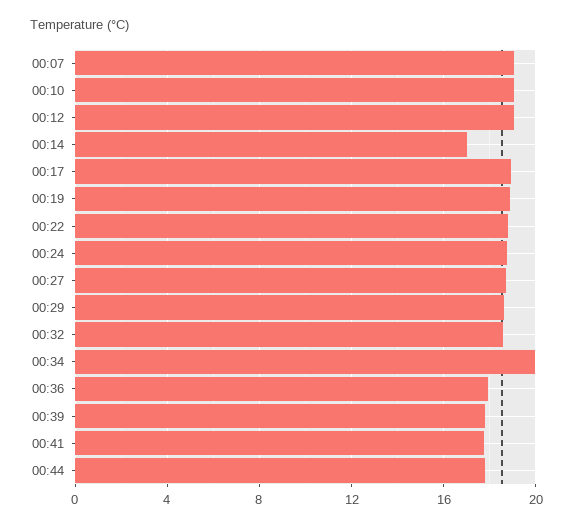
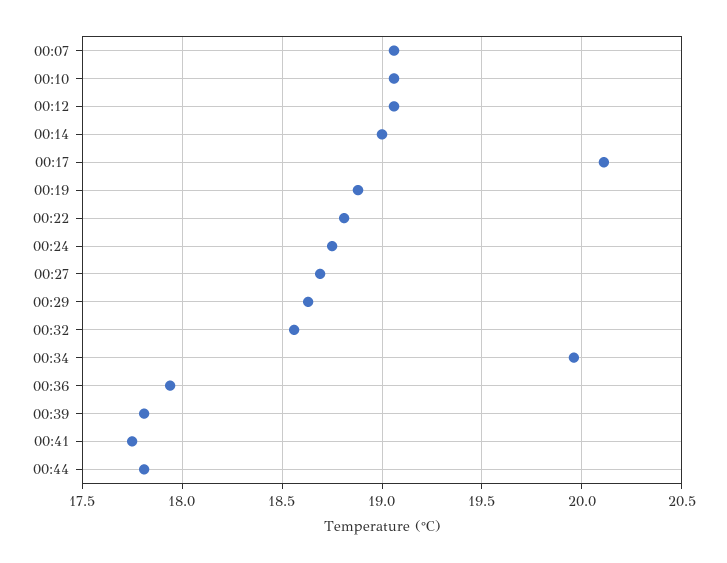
00:14: 17 -> 19
00:17: 19 -> 20.1

